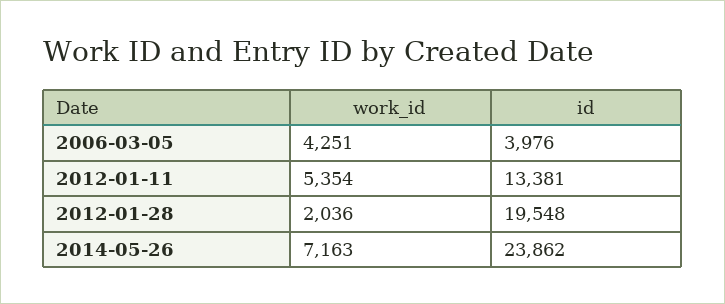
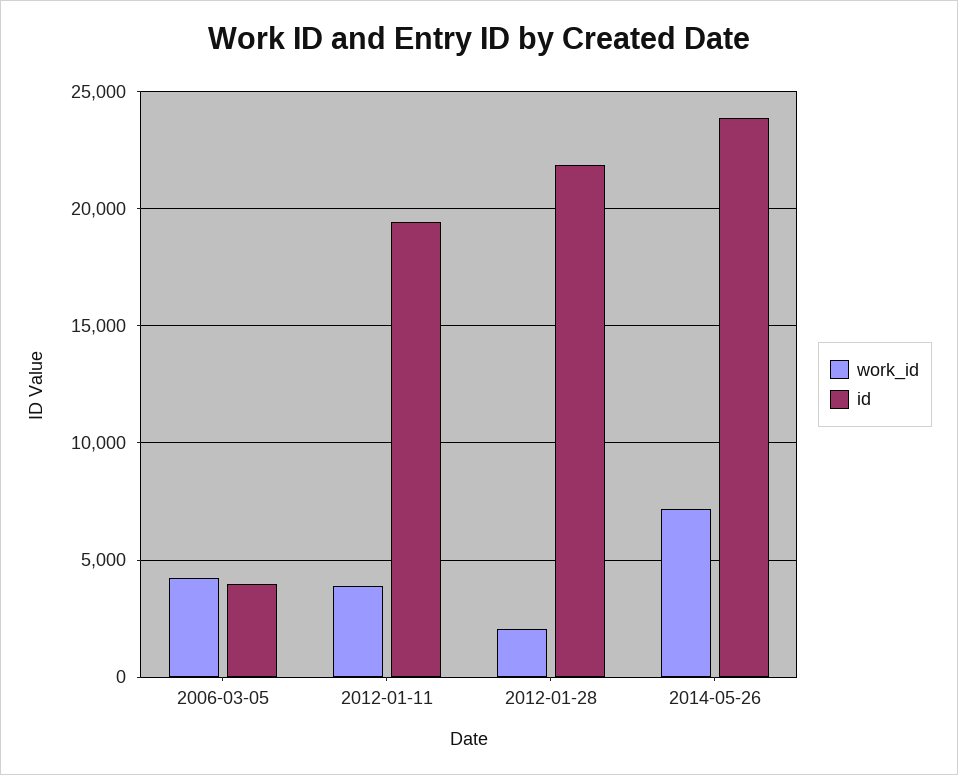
work_id, 2012-01-11: 5354 -> 4000
id, 2012-01-11: 13381 -> 19500
id, 2012-01-28: 19548 -> 22000

